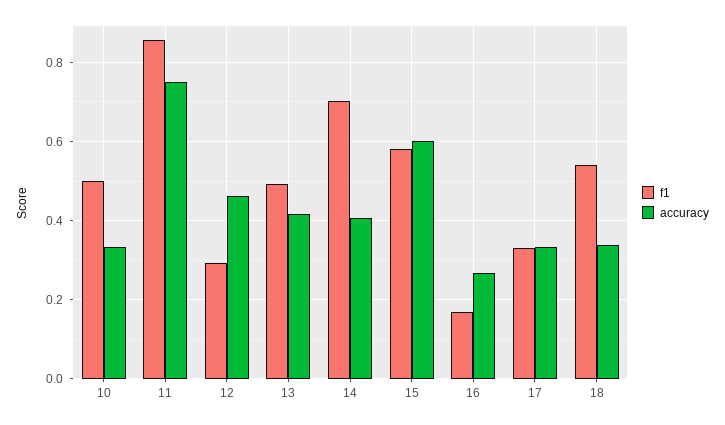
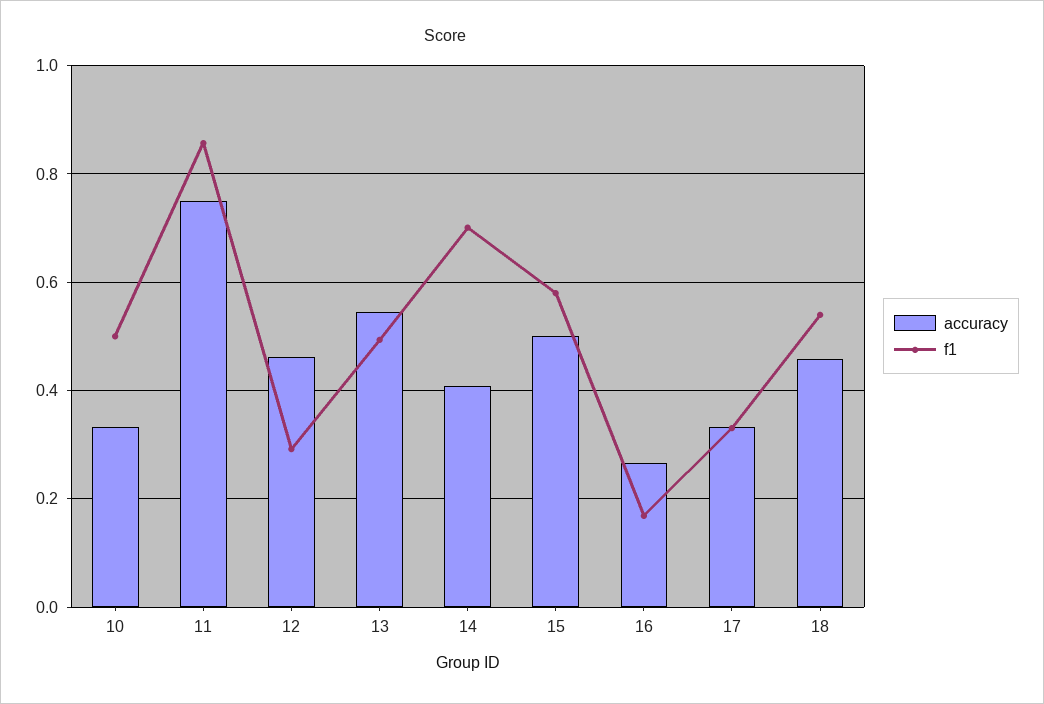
accuracy, 13: 0.42 -> 0.54
accuracy, 15: 0.6 -> 0.5
accuracy, 18: 0.34 -> 0.46

